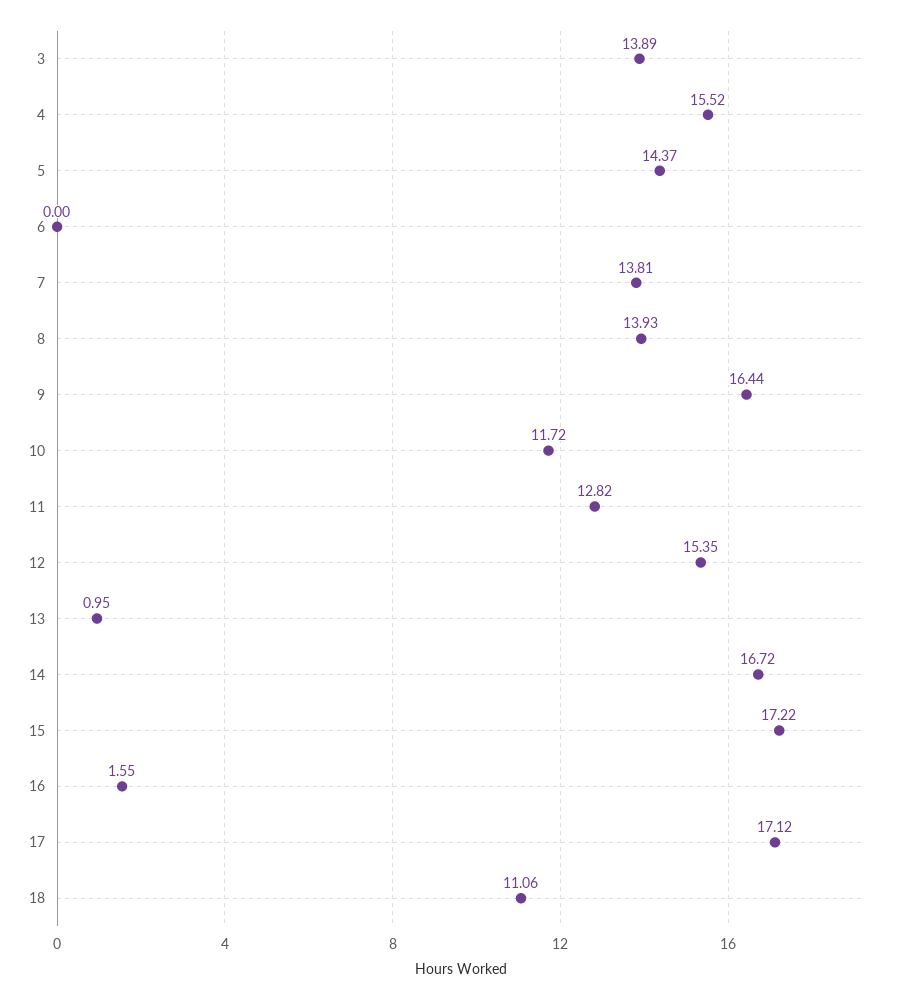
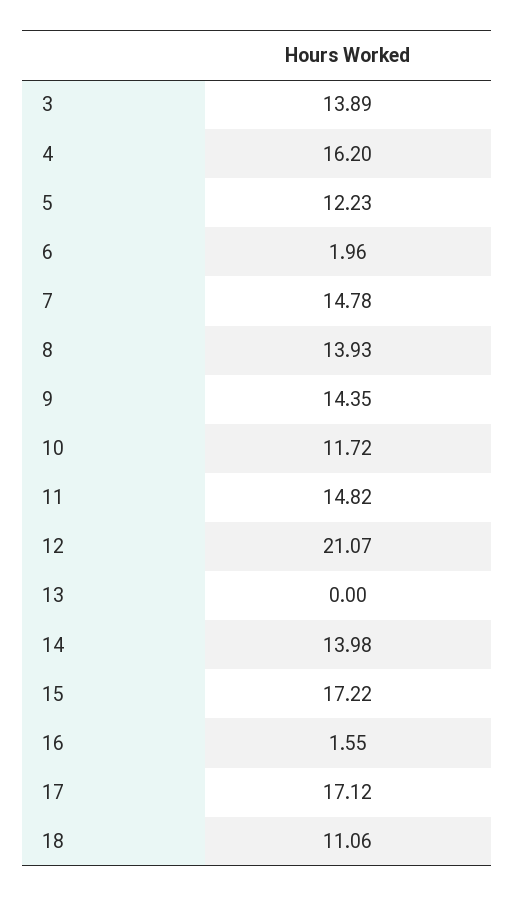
4: 15.52 -> 16.2
5: 14.37 -> 12.23
6: 0 -> 1.96
7: 13.81 -> 14.78
9: 16.44 -> 14.35
11: 12.82 -> 14.82
12: 15.35 -> 21.07
13: 0.95 -> 0
14: 16.72 -> 13.98

